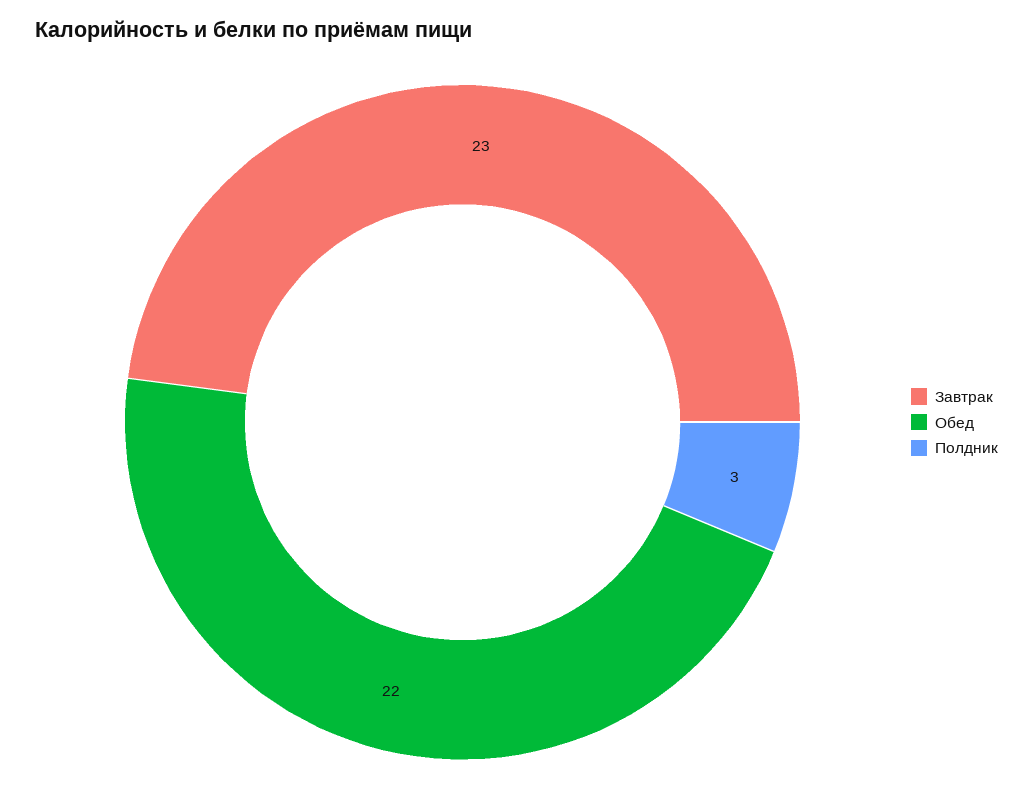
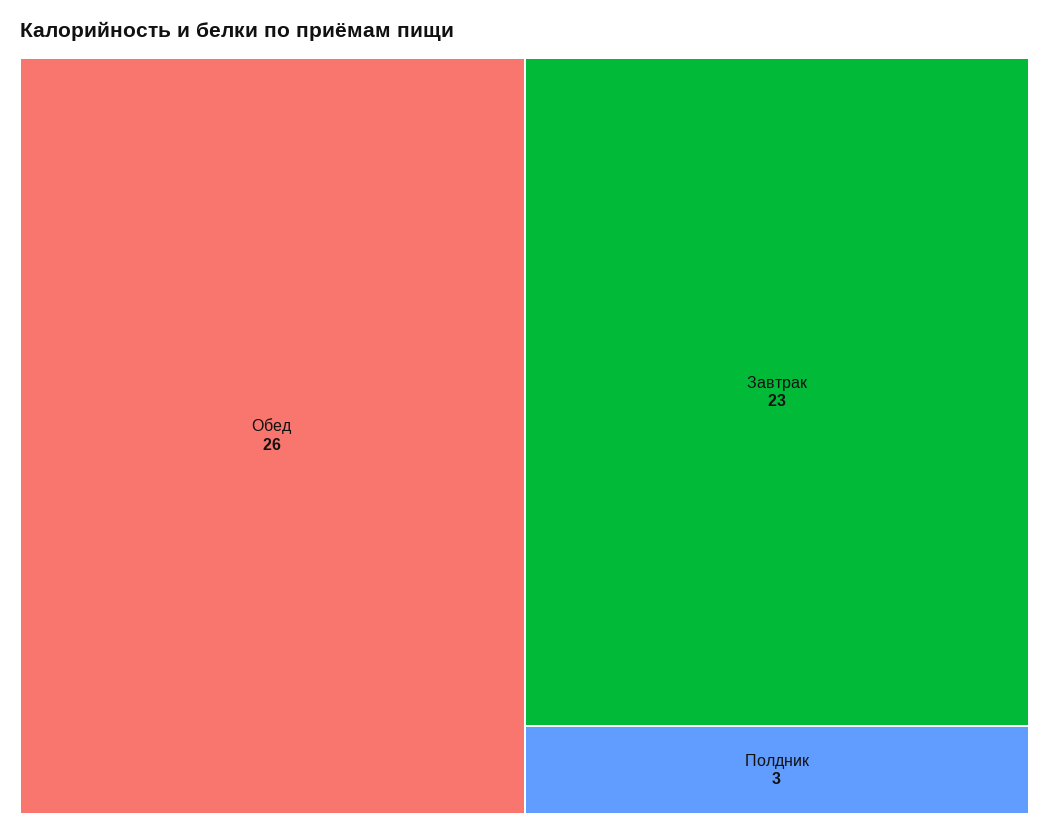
Обед: 22 -> 26

